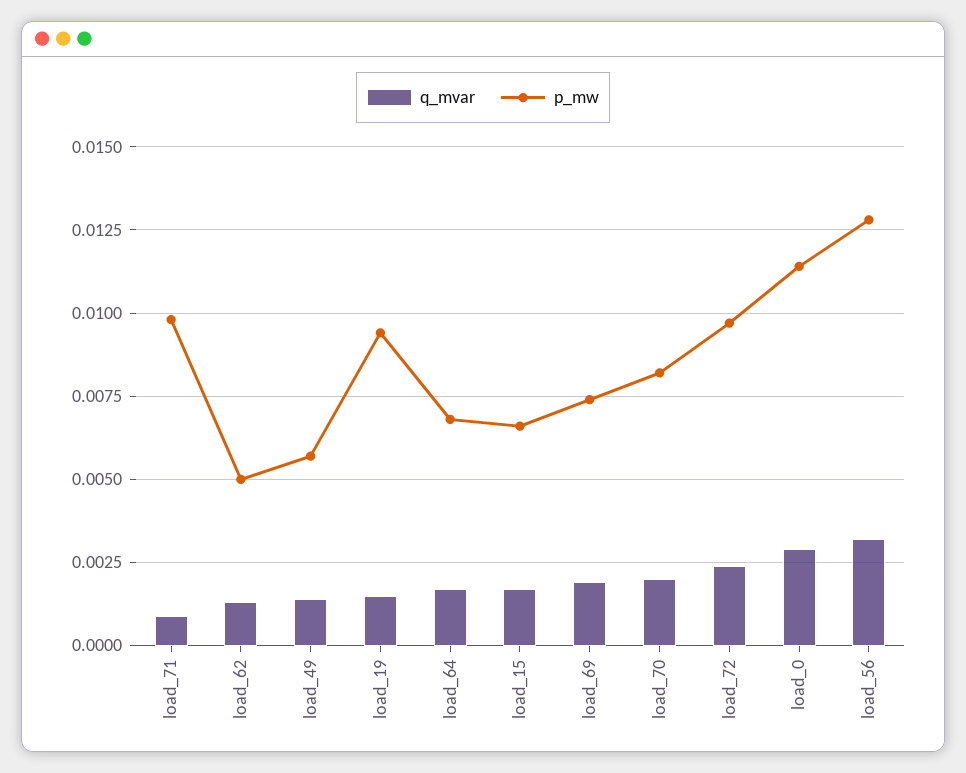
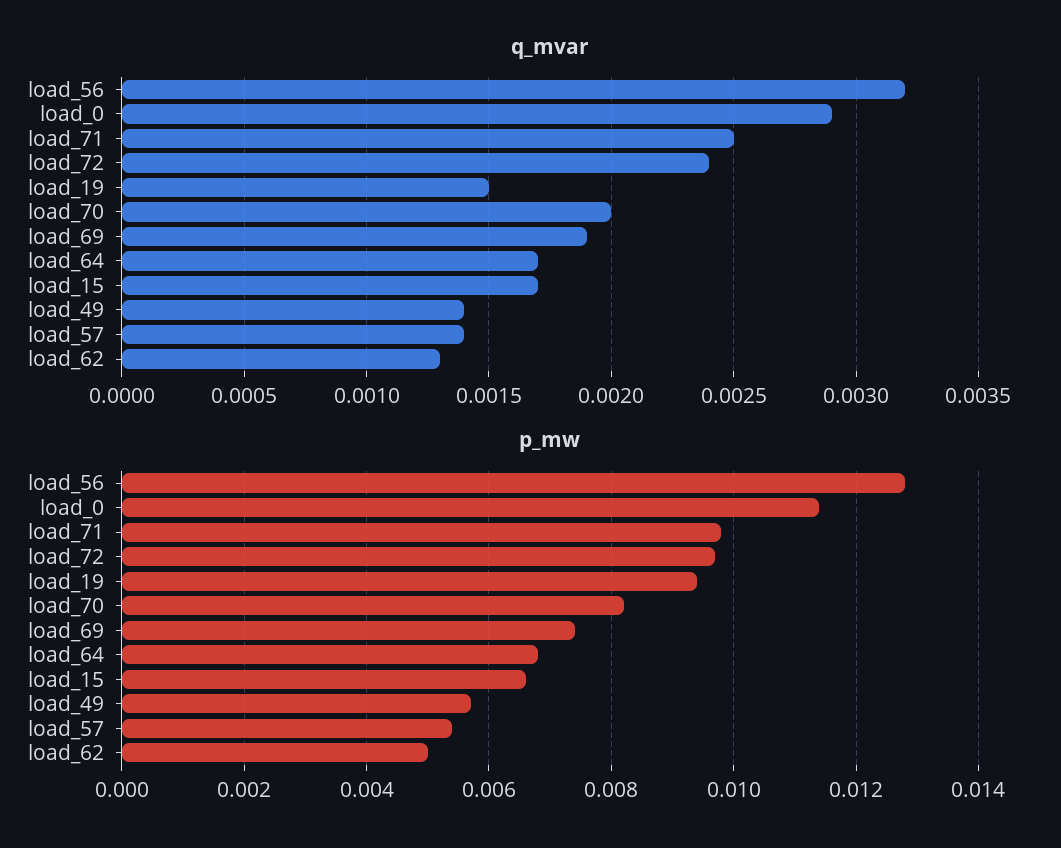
q_mvar, load_71: 0.001 -> 0.0025
q_mvar, load_57: none -> 0.0014
p_mw, load_57: none -> 0.0055

